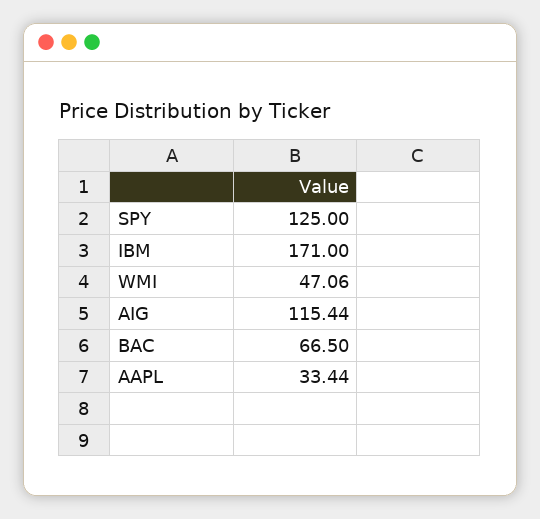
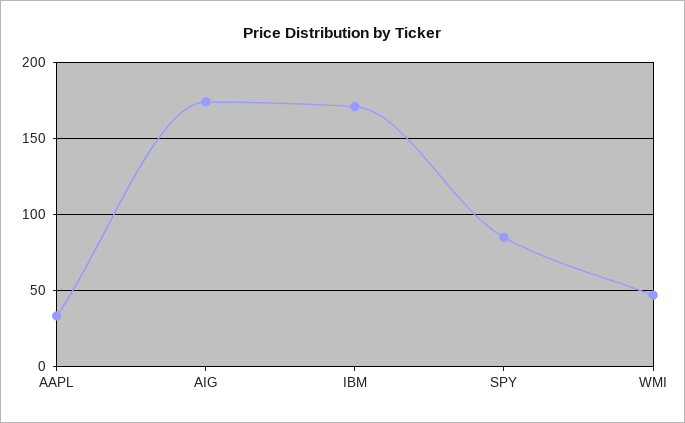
SPY: 125 -> 85
AIG: 115.44 -> 175
BAC: 66.5 -> none

